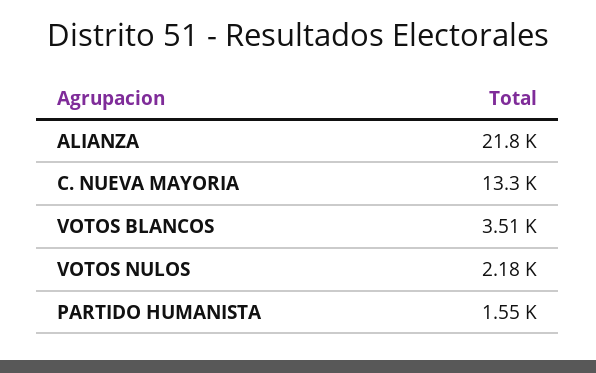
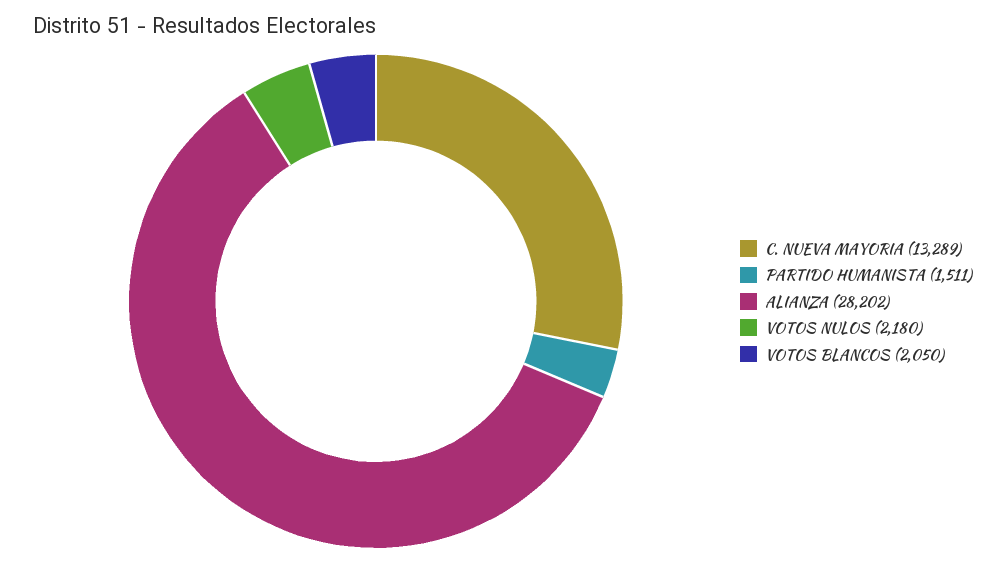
ALIANZA: 21800 -> 28202
VOTOS BLANCOS: 3510 -> 2050
PARTIDO HUMANISTA: 1550 -> 1511

